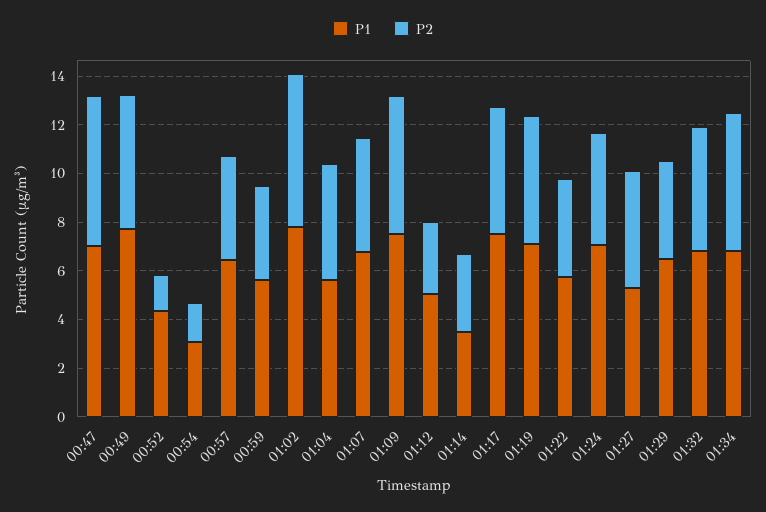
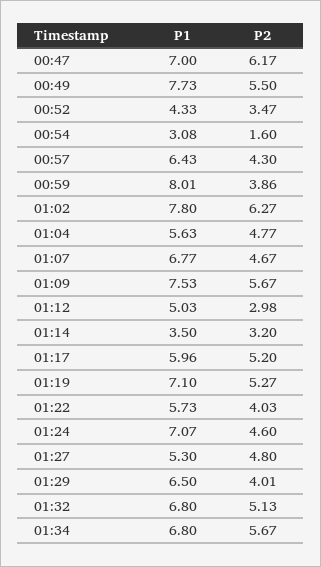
P2, 00:52: 1.5 -> 3.47
P1, 00:59: 5.5 -> 8.01
P1, 01:17: 7.5 -> 5.96

